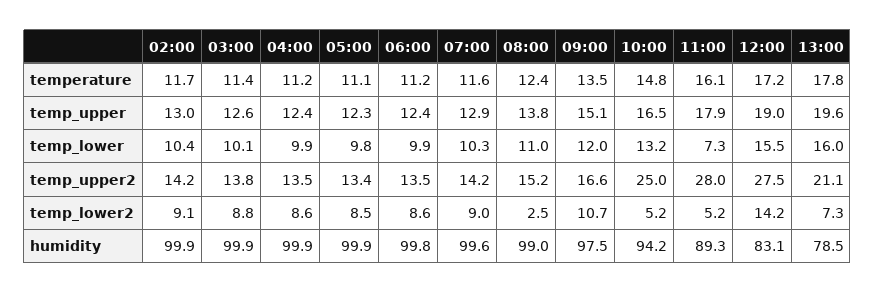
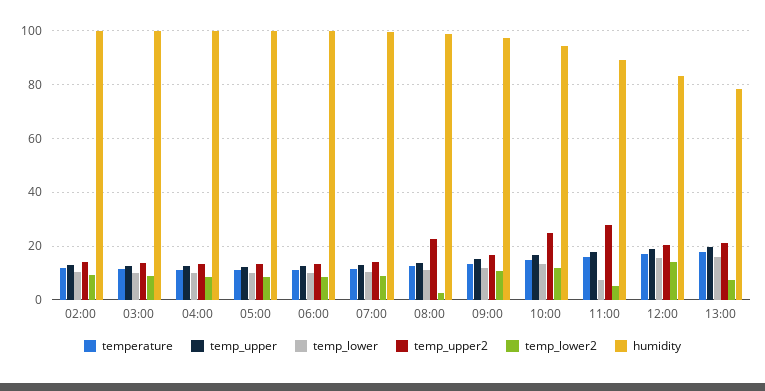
temp_upper2, 08:00: 15.2 -> 22.5
temp_upper2, 12:00: 27.5 -> 20
temp_lower2, 10:00: 5.2 -> 12.5

